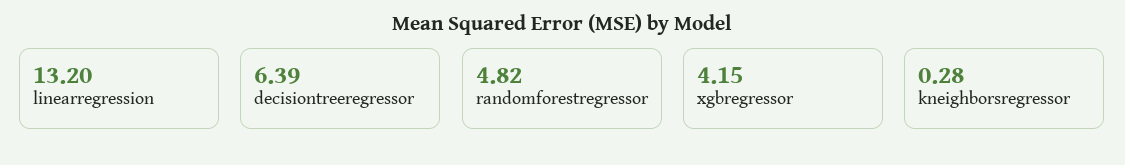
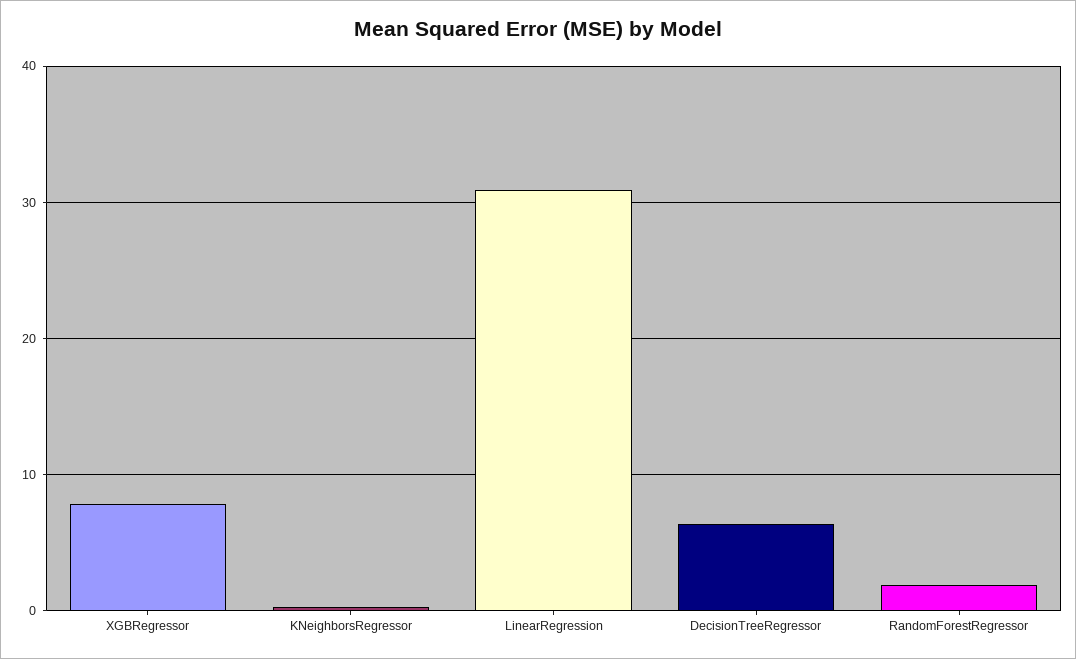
linearregression: 13.2 -> 31
randomforestregressor: 4.82 -> 2
xgbregressor: 4.15 -> 8

